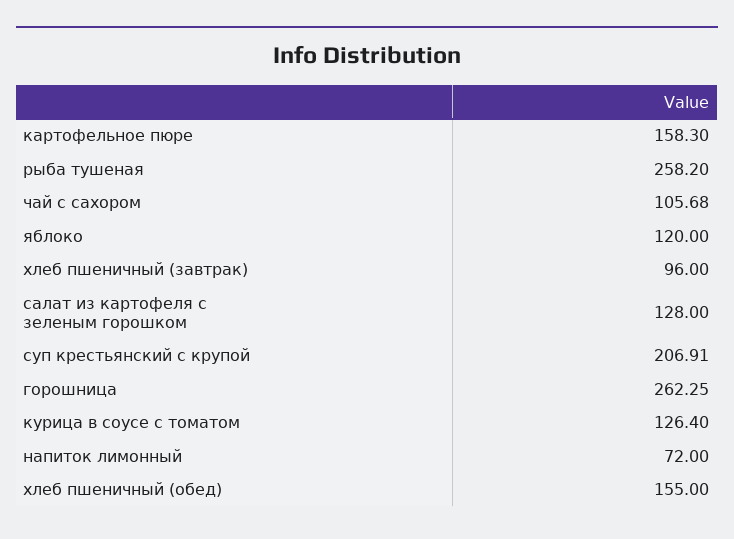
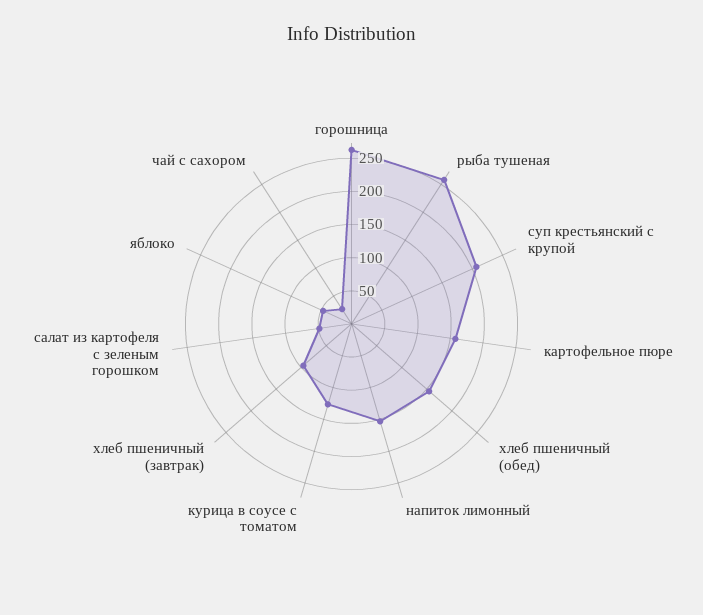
чай с сахором: 105.68 -> 25
яблоко: 120 -> 50
салат из картофеля с зеленым горошком: 128 -> 50
напиток лимонный: 72 -> 150

